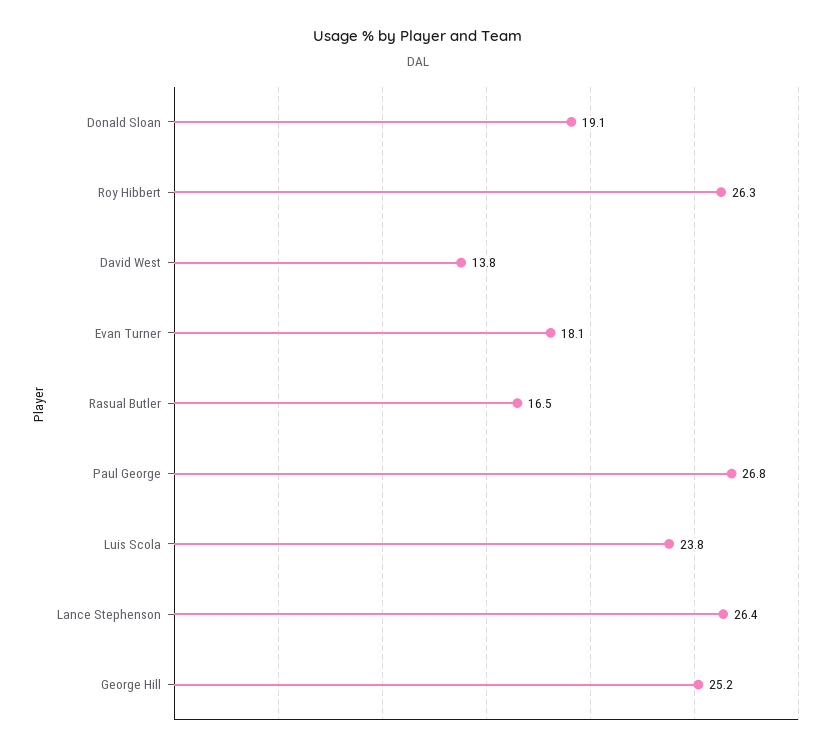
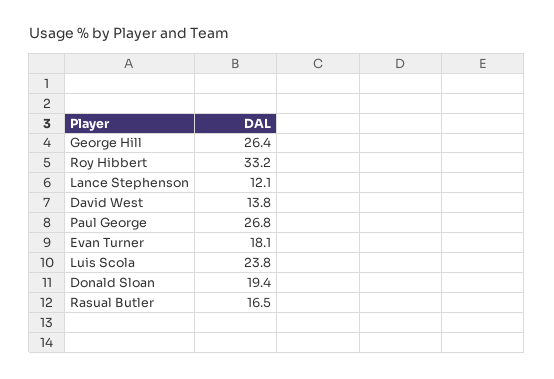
Donald Sloan: 19.1 -> 19.4
Roy Hibbert: 26.3 -> 33.2
Lance Stephenson: 26.4 -> 12.1
George Hill: 25.2 -> 26.4

